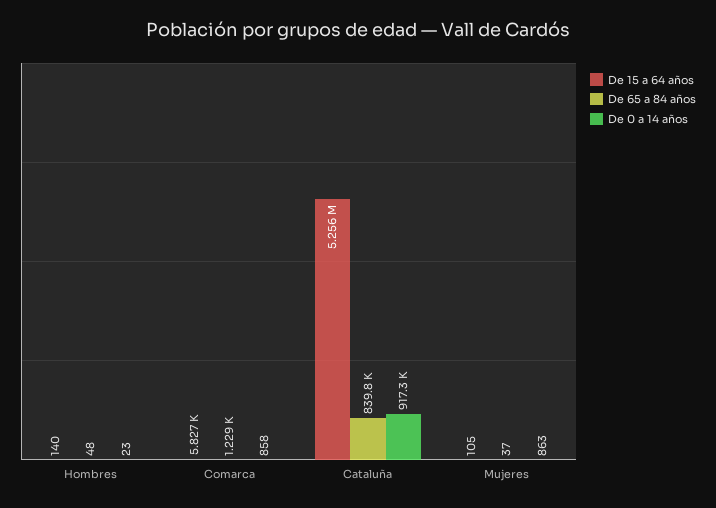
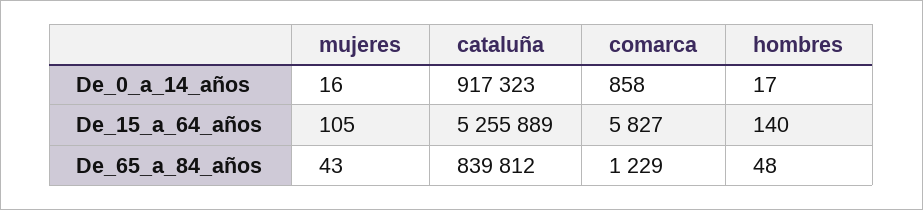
De 0 a 14 años, Hombres: 23 -> 17
De 65 a 84 años, Mujeres: 37 -> 43
De 0 a 14 años, Mujeres: 863 -> 16

